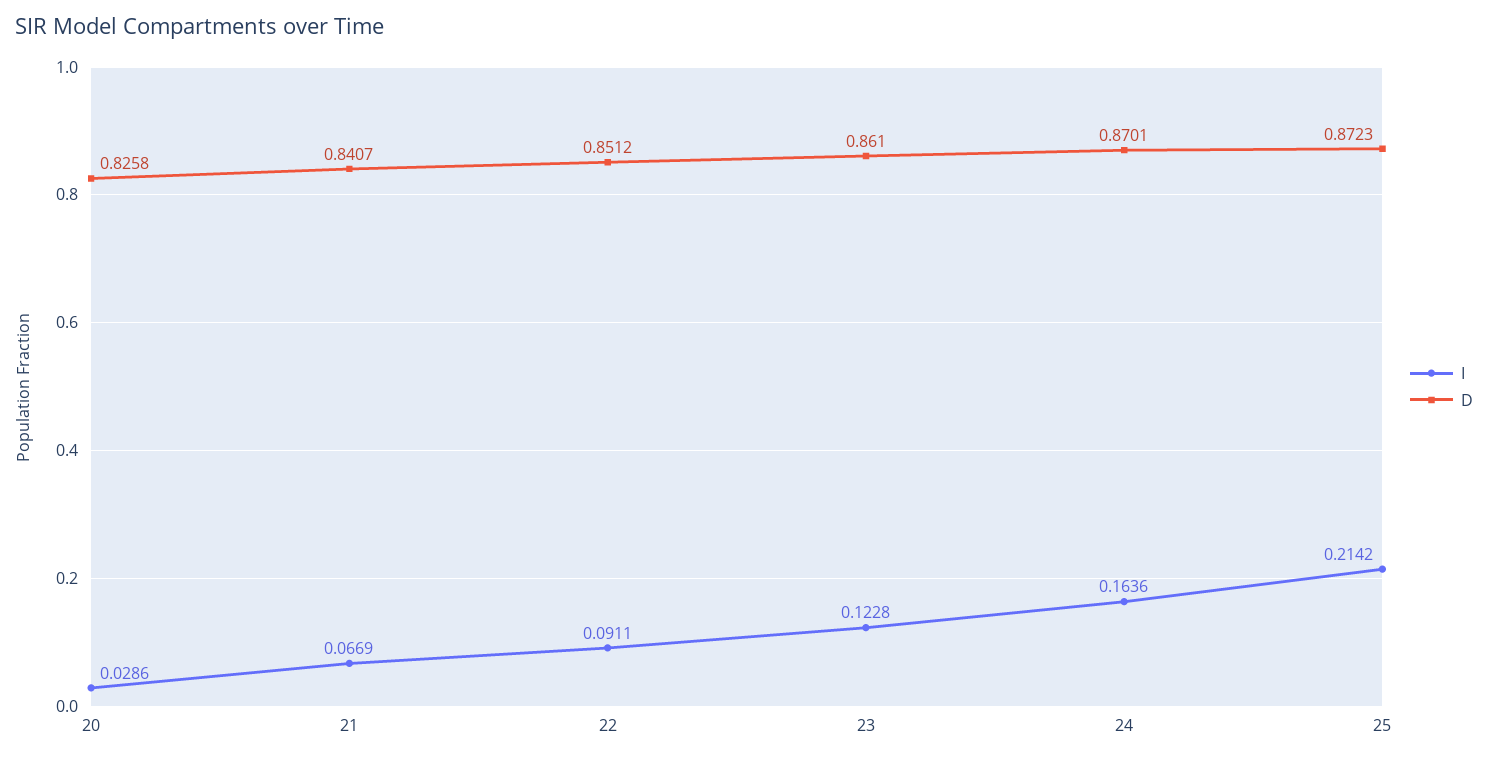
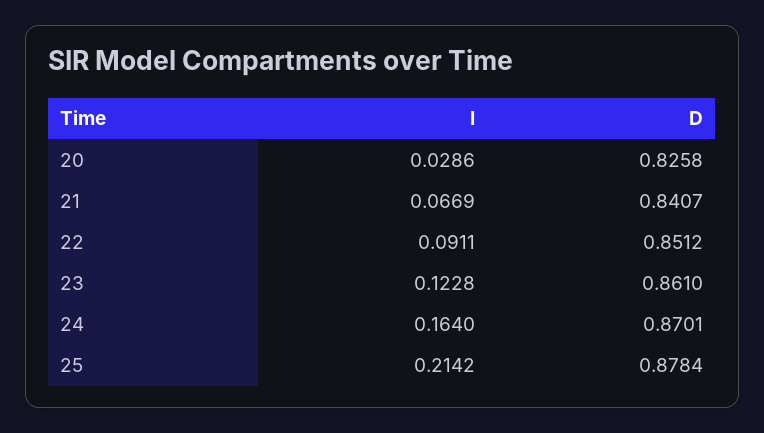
I, 24: 0.1636 -> 0.164
D, 25: 0.8723 -> 0.8784

